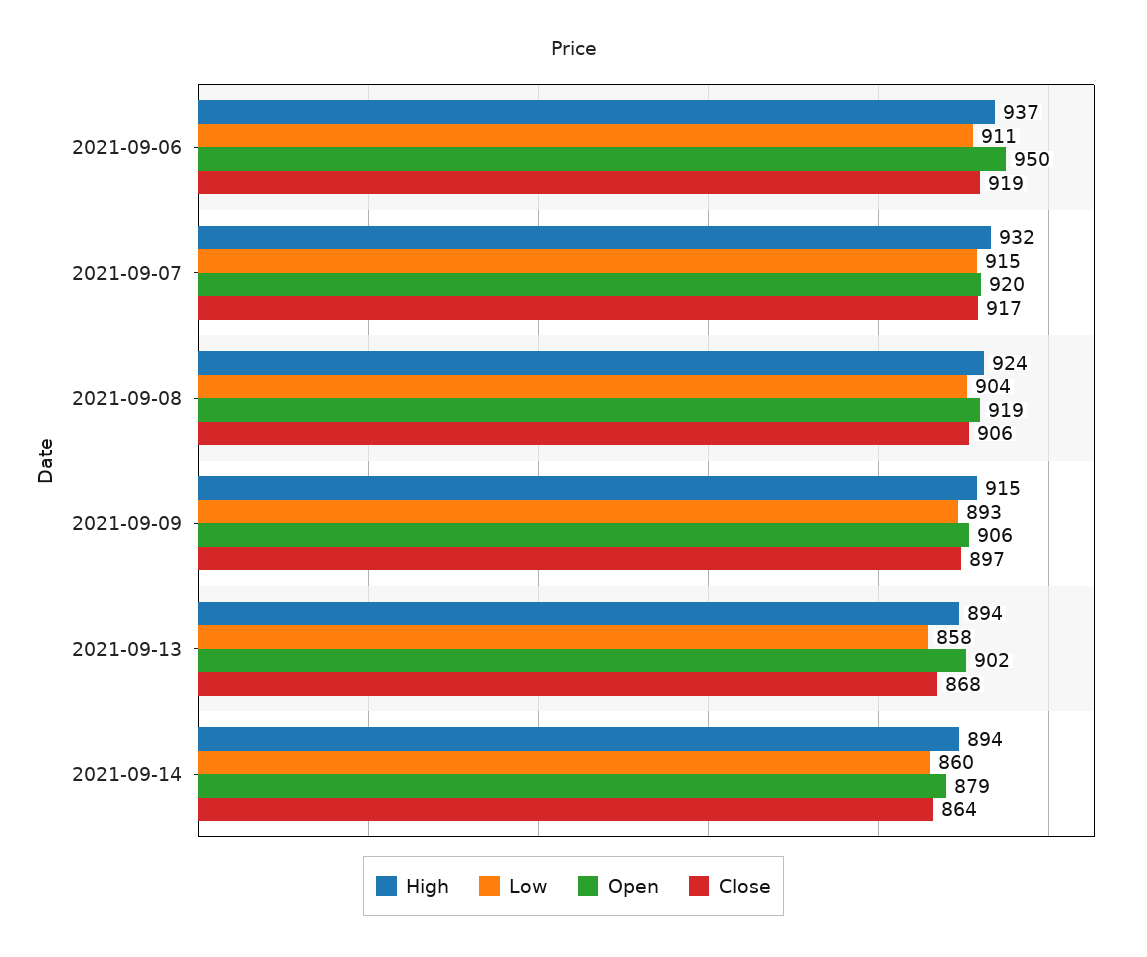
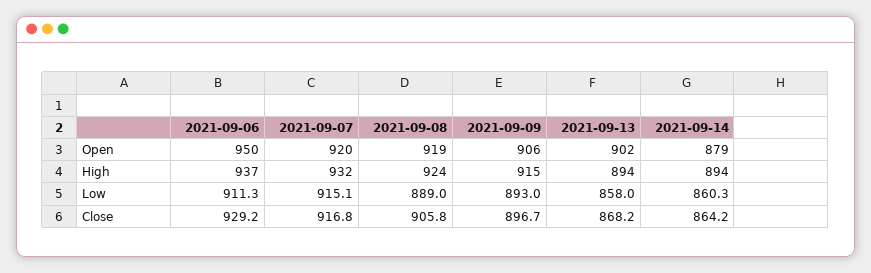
Close, 2021-09-06: 919 -> 929.2
Low, 2021-09-08: 904 -> 889

